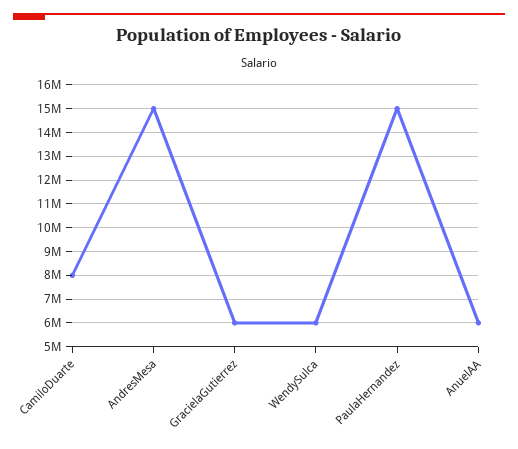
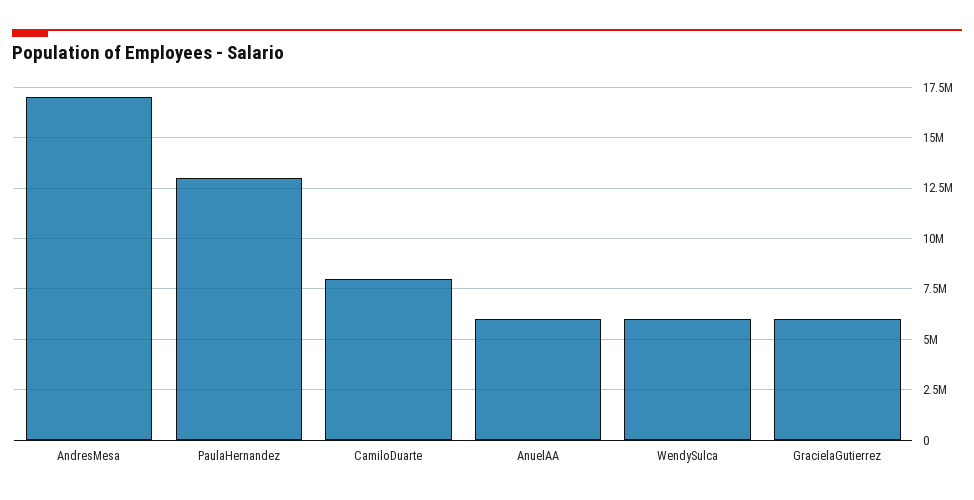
AndresMesa: 15000000 -> 17000000
PaulaHernandez: 15000000 -> 13000000

